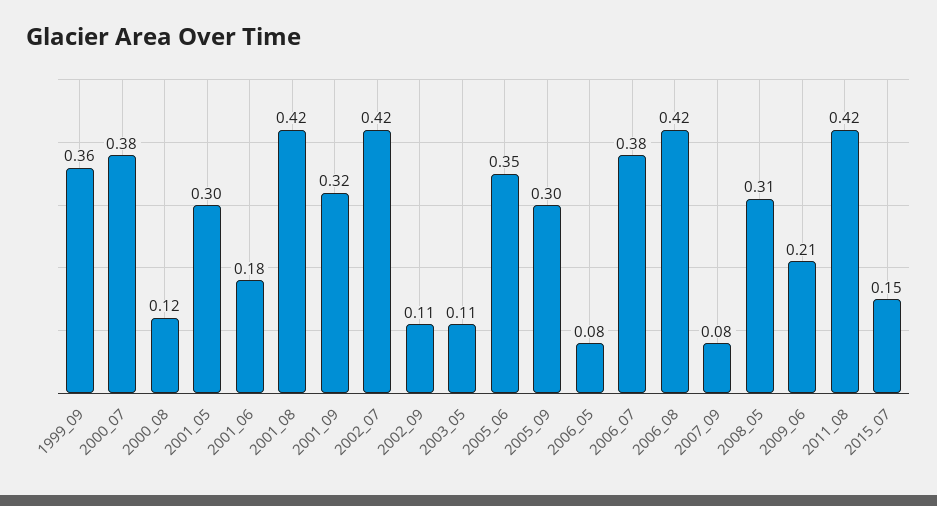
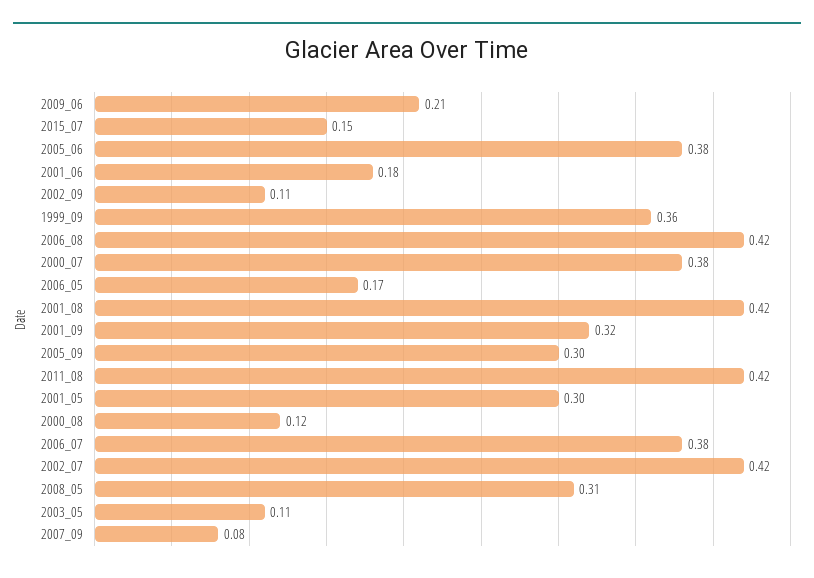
2005_06: 0.35 -> 0.38
2006_05: 0.08 -> 0.17

